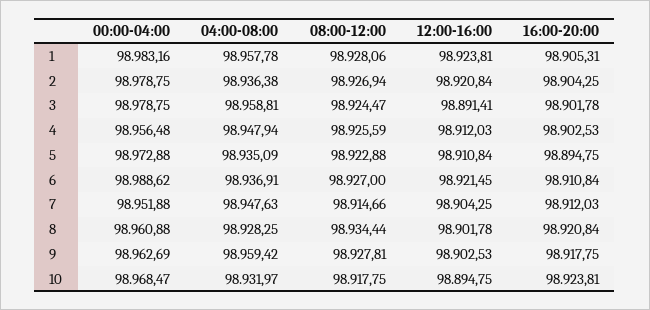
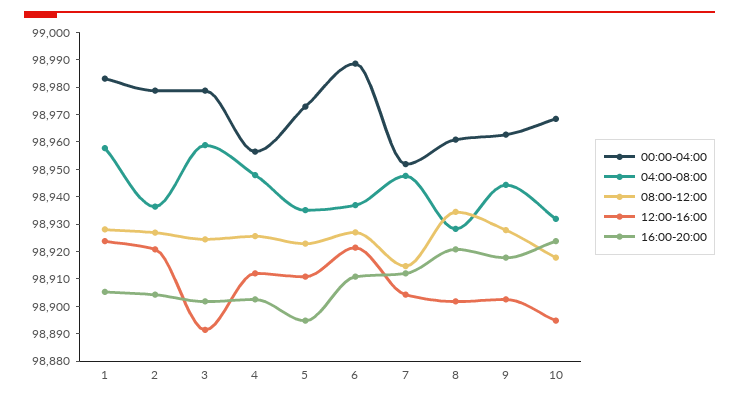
04:00-08:00, 9: 98959.42 -> 98945

